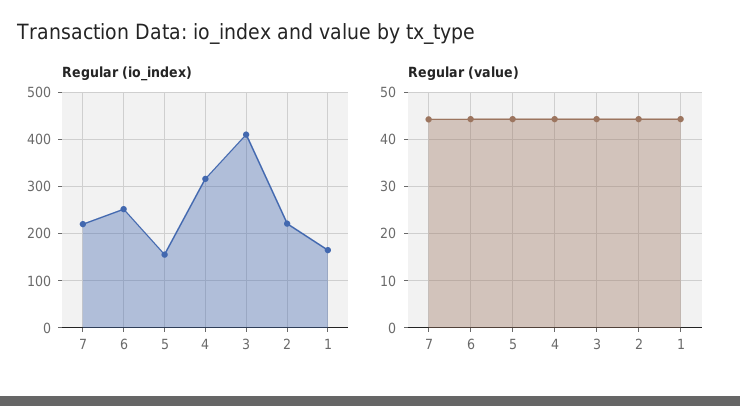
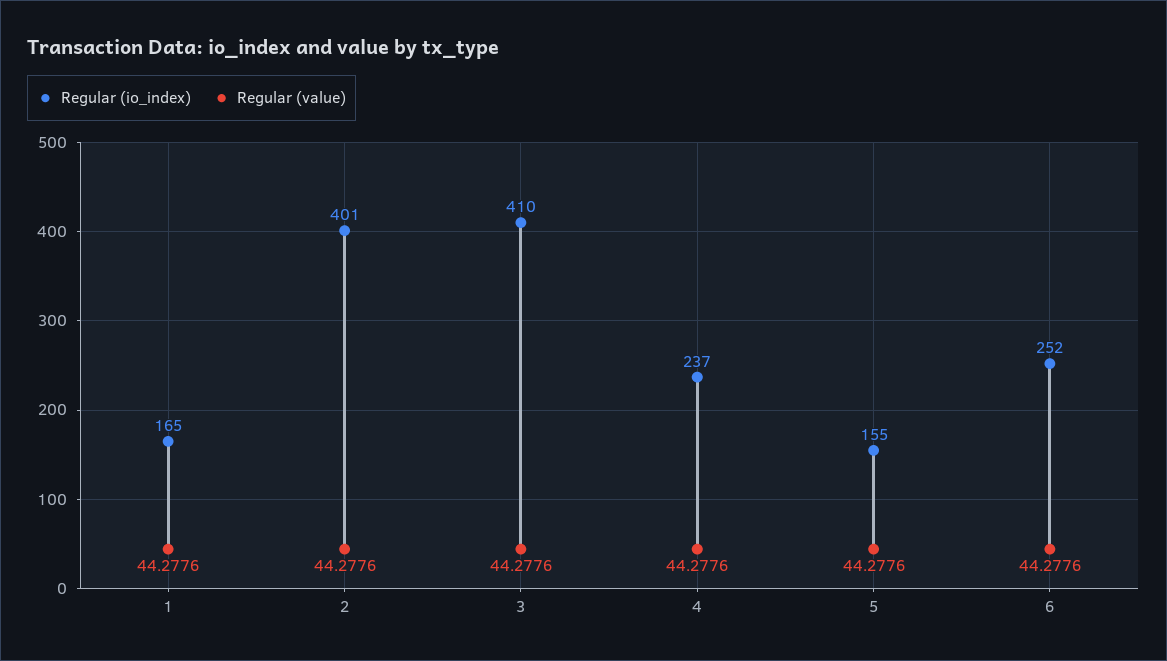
Regular (io_index), 7: 220 -> none
Regular (io_index), 4: 320 -> 237
Regular (io_index), 2: 220 -> 401
Regular (value), 7: 44 -> none

